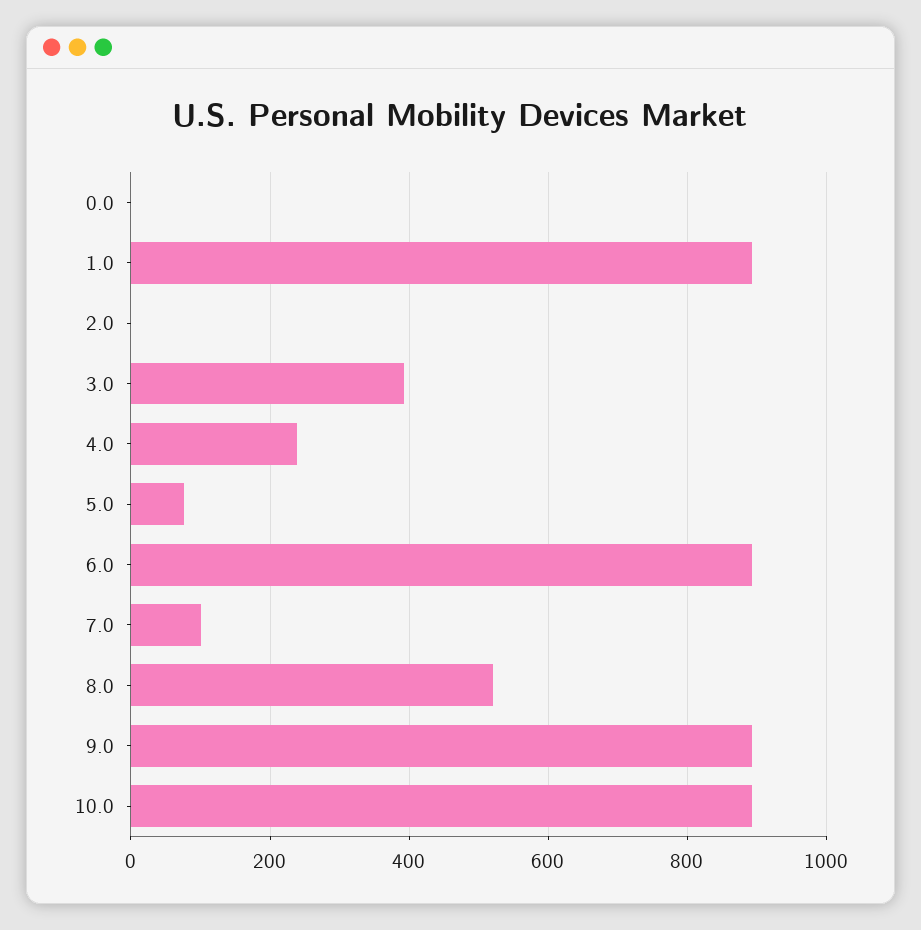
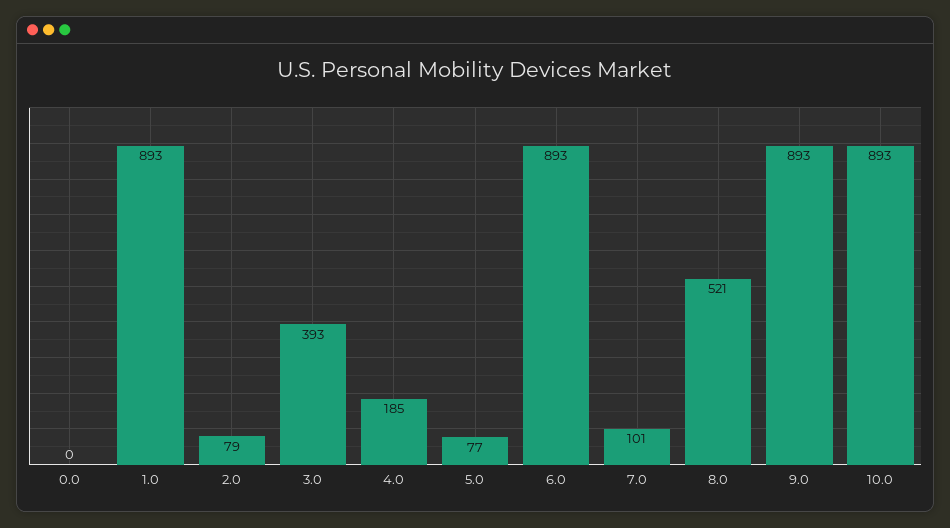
2.0: 0 -> 79
4.0: 240 -> 185

